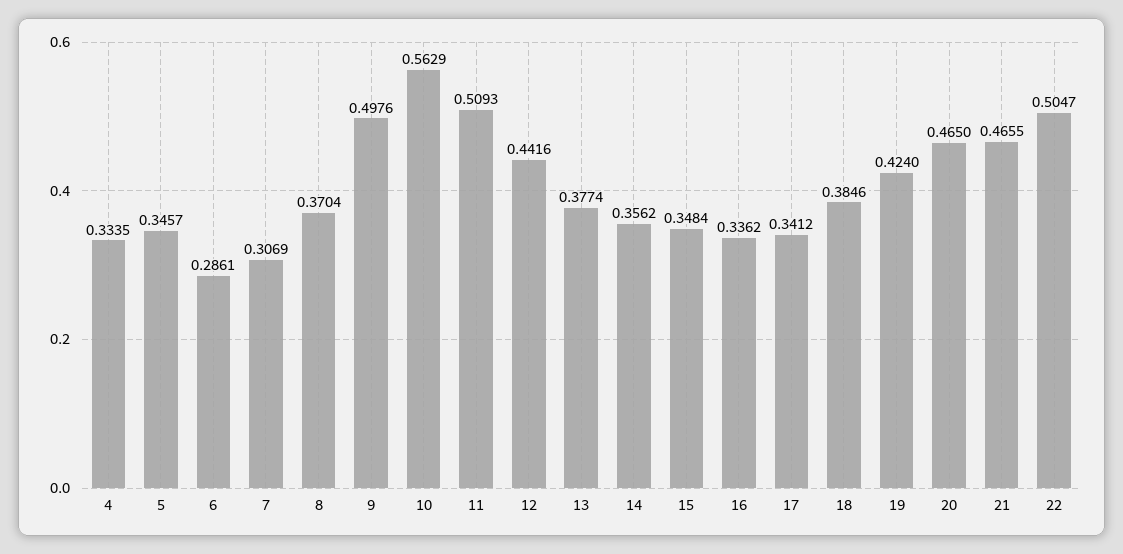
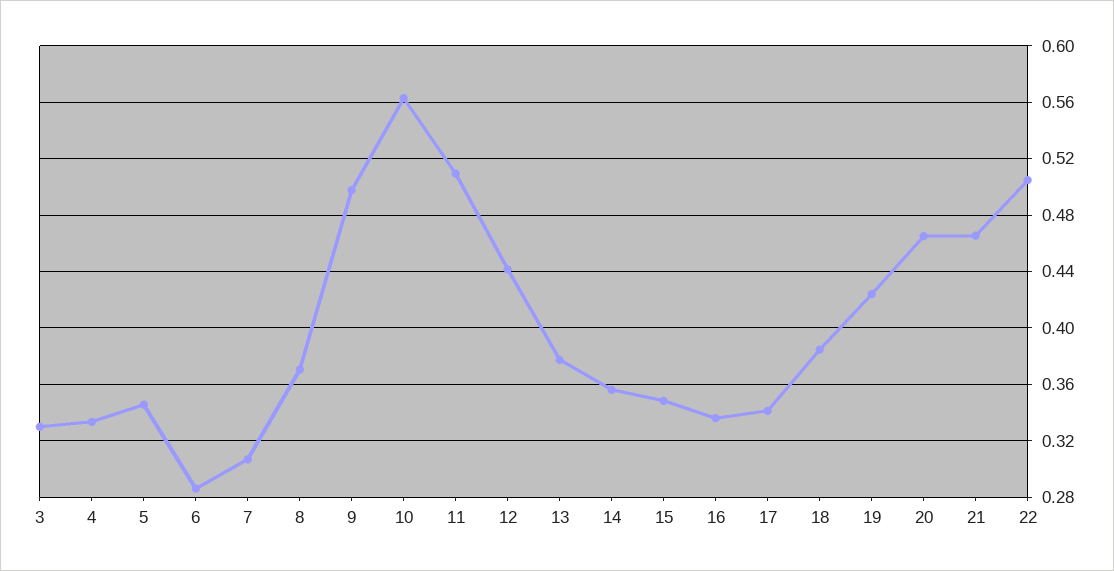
3: none -> 0.33

